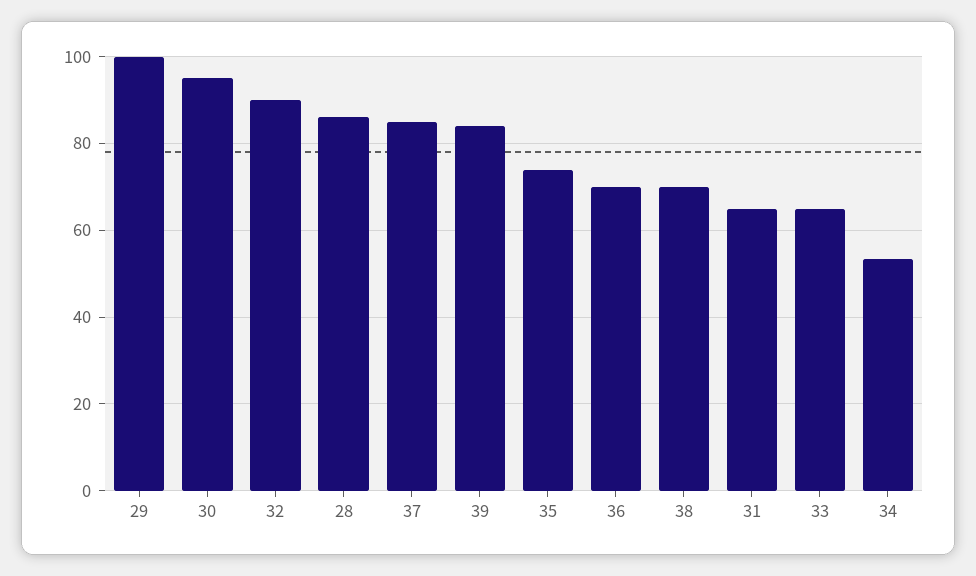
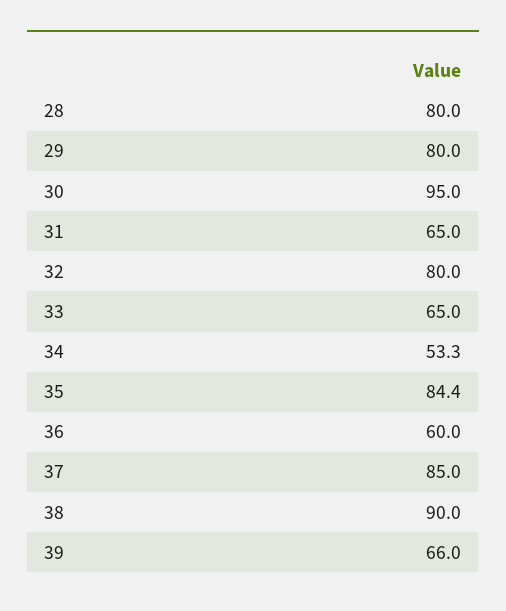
29: 100 -> 80
32: 90 -> 80
28: 86 -> 80
39: 84 -> 66
35: 74 -> 84.4
36: 70 -> 60
38: 70 -> 90

